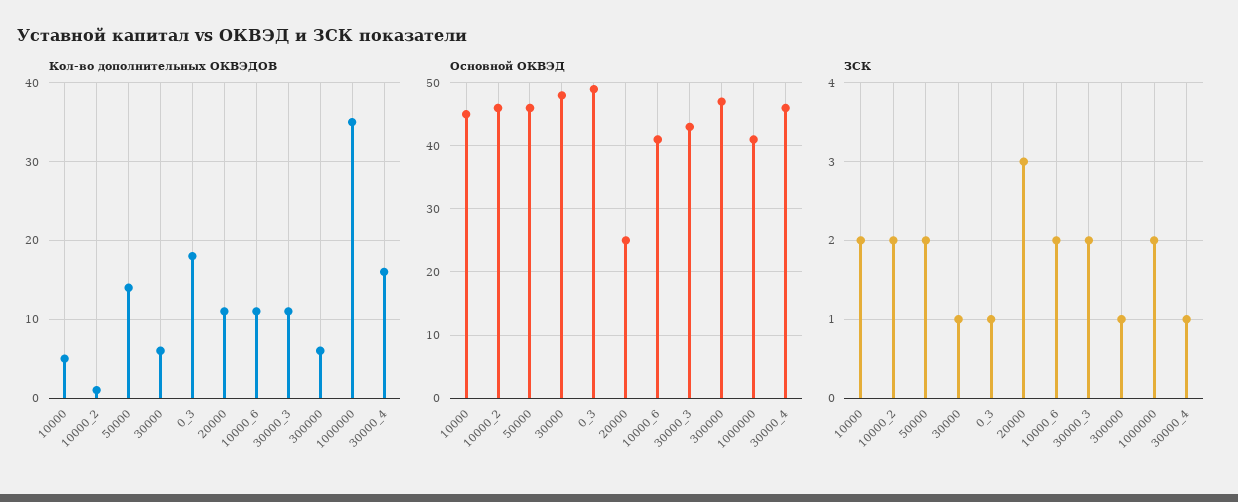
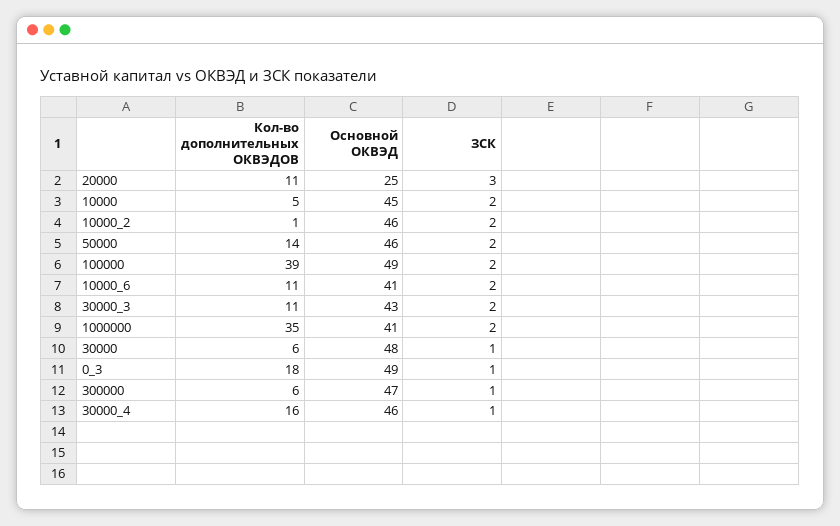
Кол-во дополнительных ОКВЭДОВ, 100000: none -> 39
Основной ОКВЭД, 100000: none -> 49
ЗСК, 100000: none -> 2

